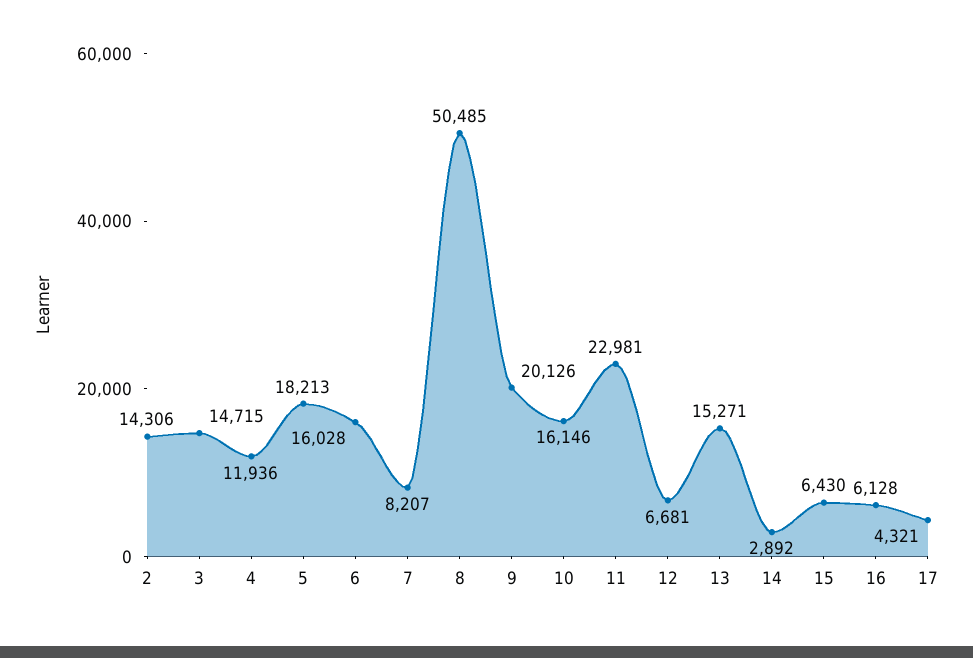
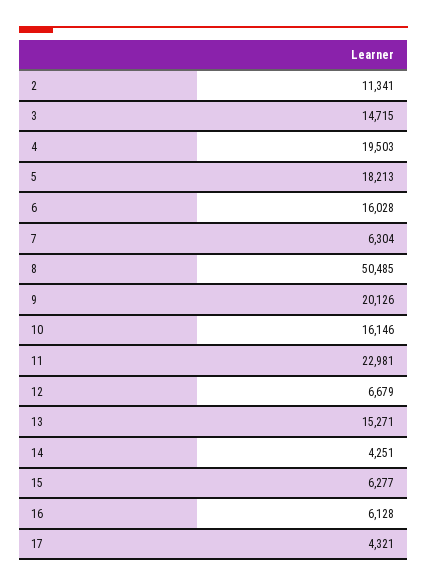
2: 14306 -> 11341
4: 11936 -> 19503
7: 8207 -> 6304
12: 6681 -> 6679
14: 2892 -> 4251
15: 6430 -> 6277

